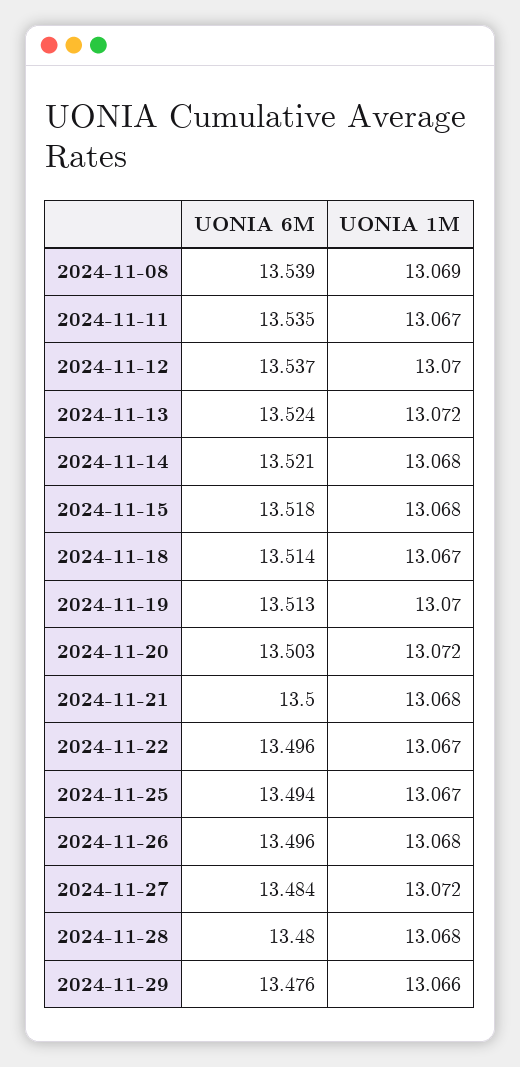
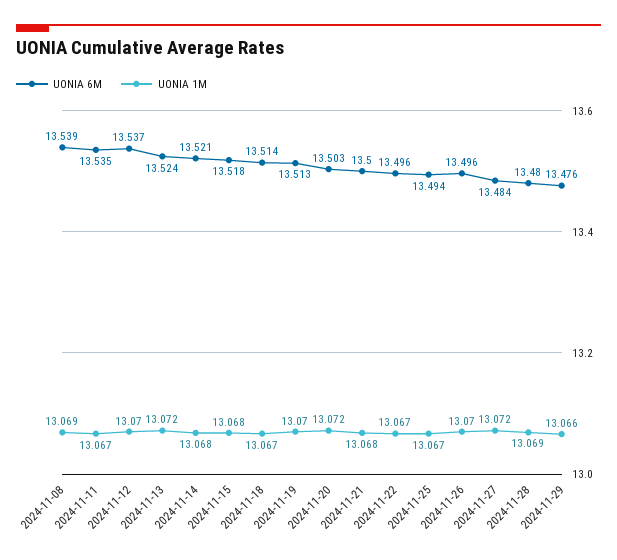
UONIA 1M, 2024-11-26: 13.068 -> 13.07
UONIA 1M, 2024-11-28: 13.068 -> 13.069

